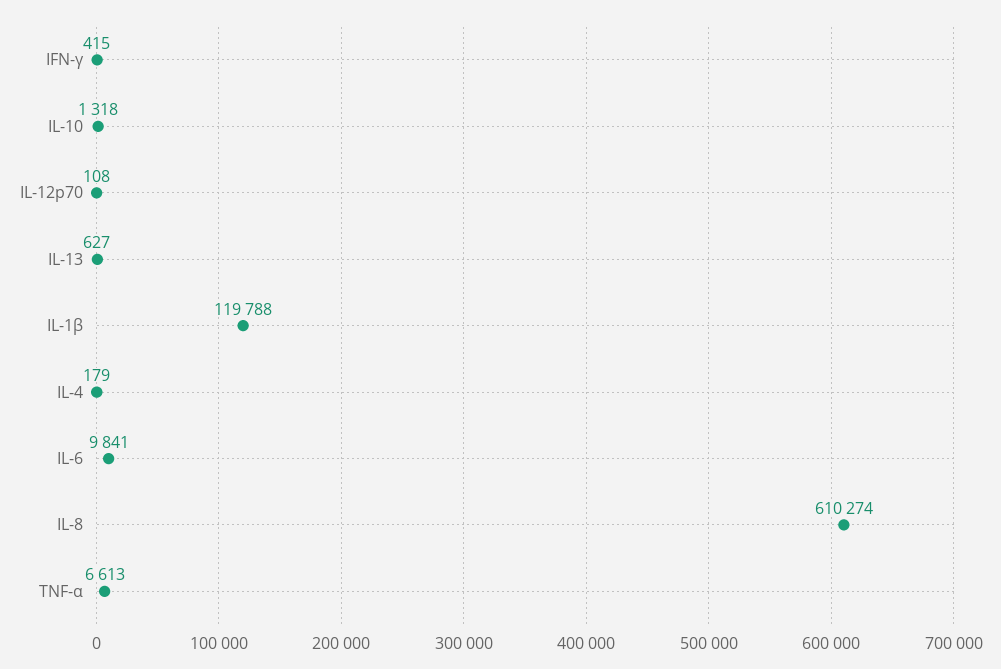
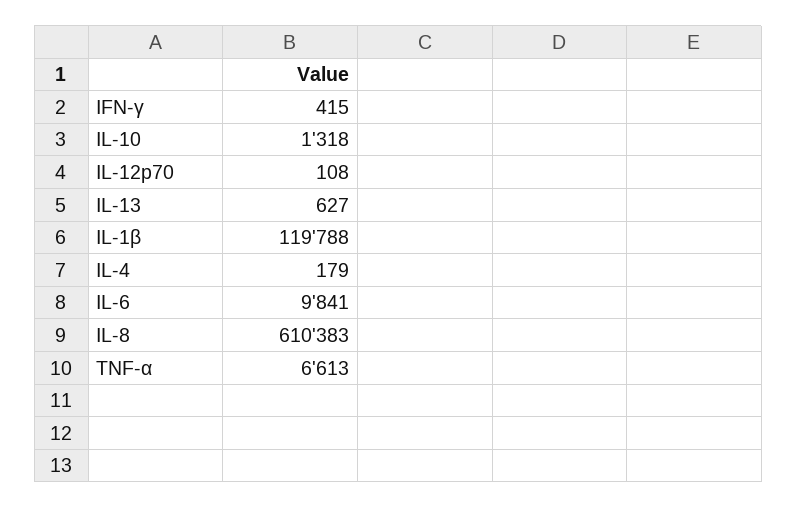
IL-8: 610274 -> 610383

